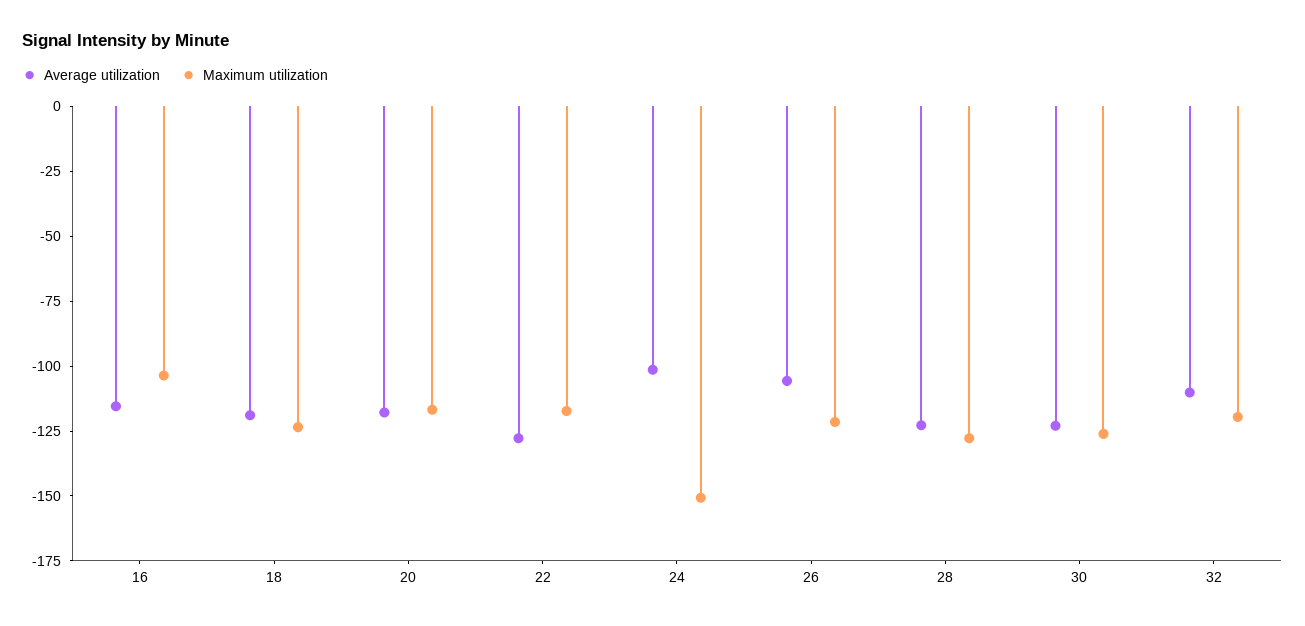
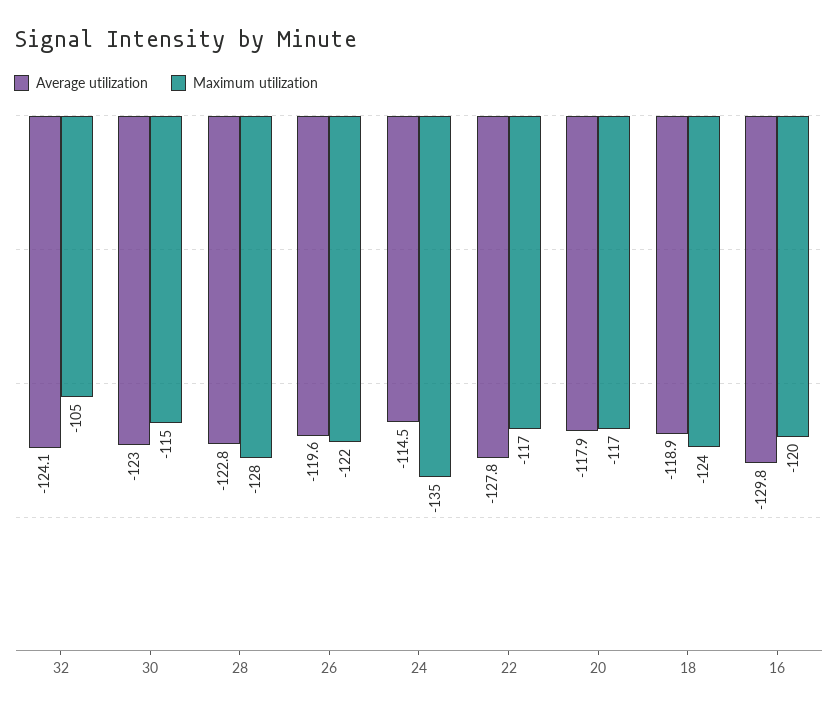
Average utilization, 16: -115 -> -129.8
Maximum utilization, 16: -105 -> -120
Average utilization, 24: -100 -> -114.5
Maximum utilization, 24: -150 -> -135
Average utilization, 26: -105 -> -119.6
Maximum utilization, 30: -125 -> -115
Average utilization, 32: -110 -> -124.1
Maximum utilization, 32: -120 -> -105

